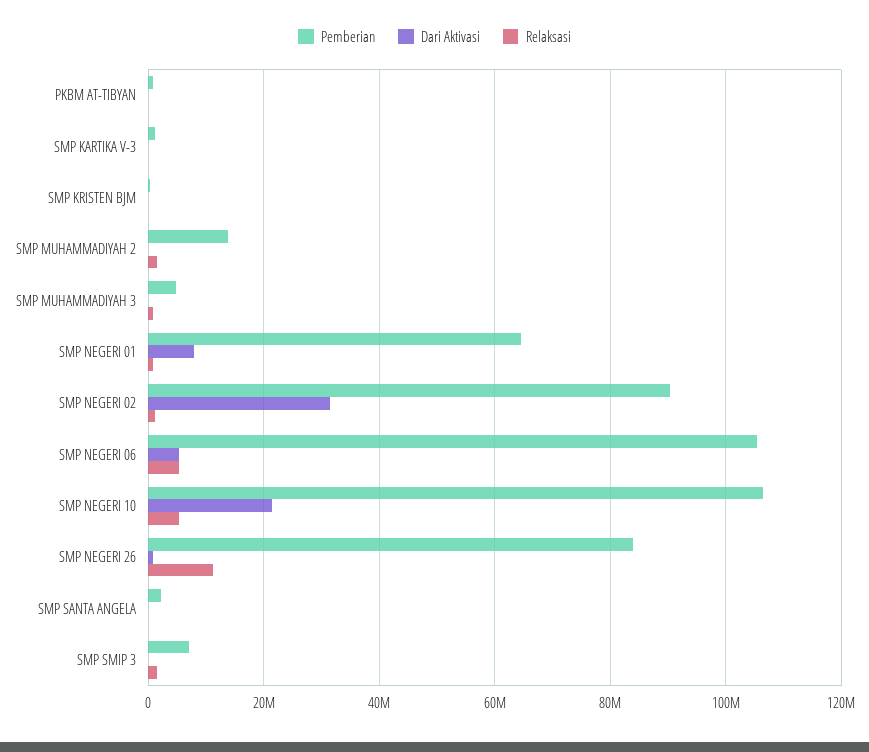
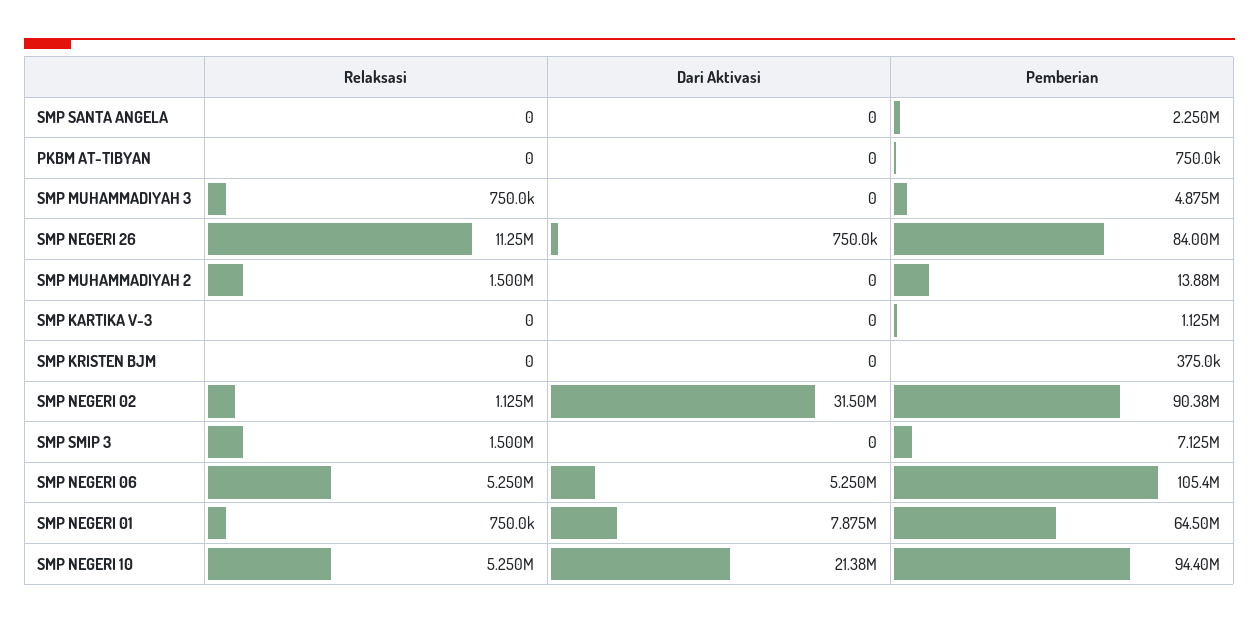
Pemberian, SMP NEGERI 10: 106000000 -> 94400000

